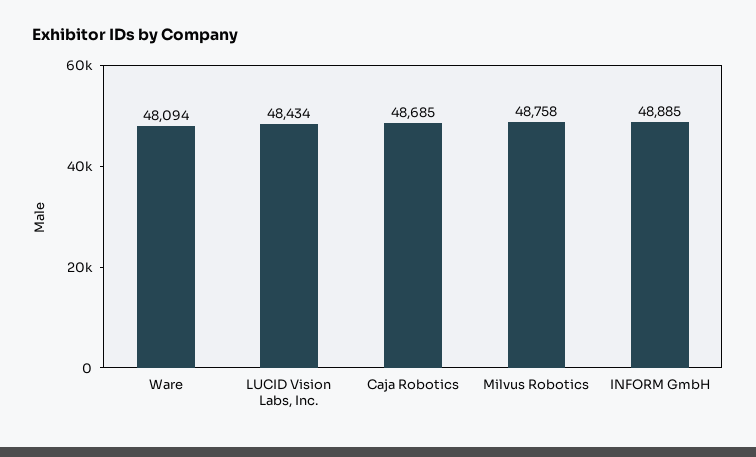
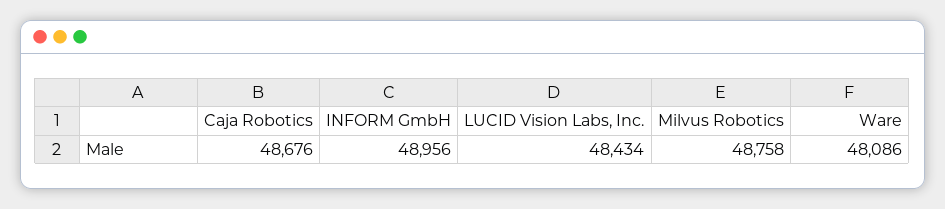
Ware: 48094 -> 48086
Caja Robotics: 48685 -> 48676
INFORM GmbH: 48885 -> 48956

